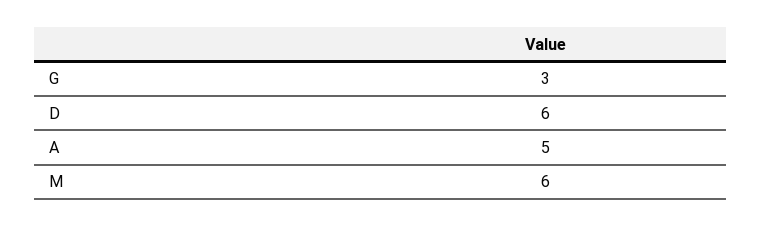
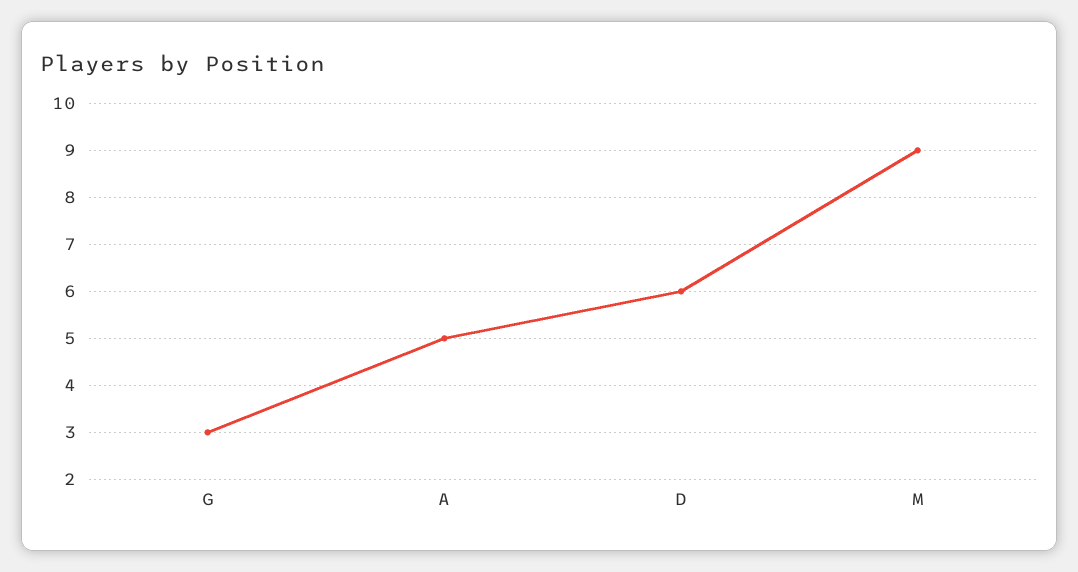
M: 6 -> 9

